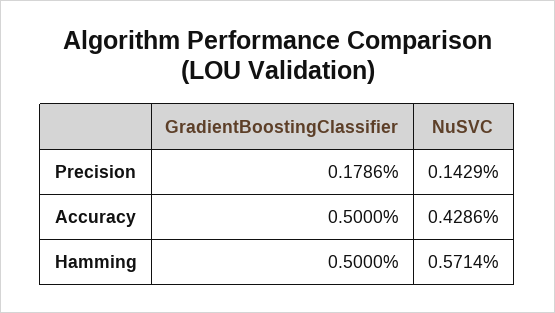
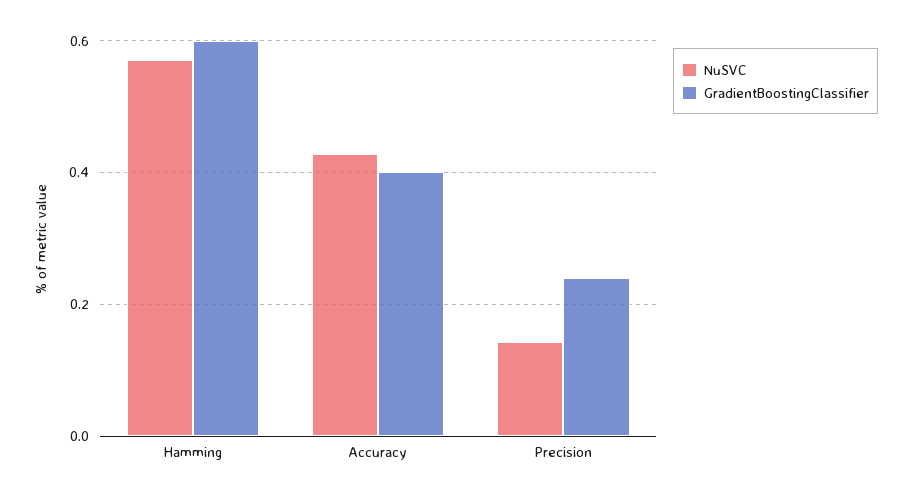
GradientBoostingClassifier, Precision: 0.1786 -> 0.24
GradientBoostingClassifier, Accuracy: 0.5 -> 0.4
GradientBoostingClassifier, Hamming: 0.5 -> 0.6

